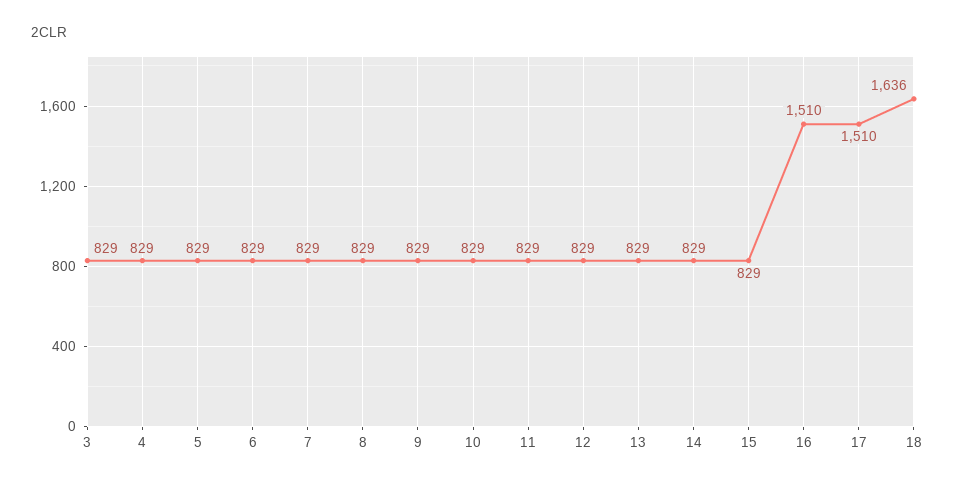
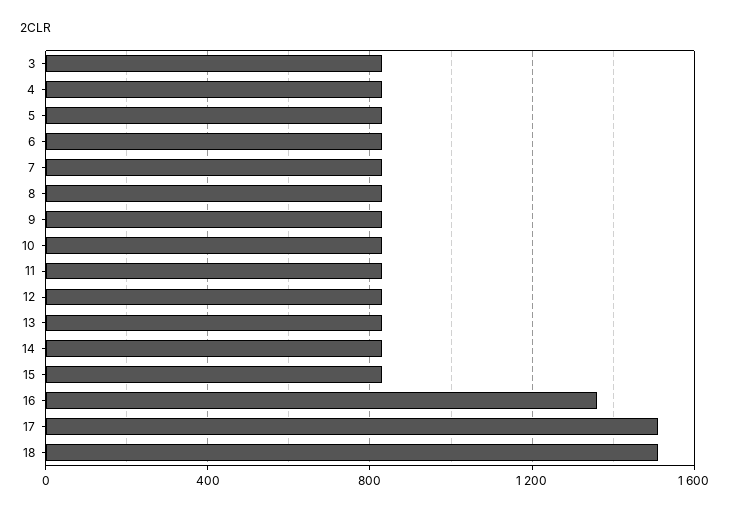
16: 1510 -> 1350
18: 1636 -> 1500

